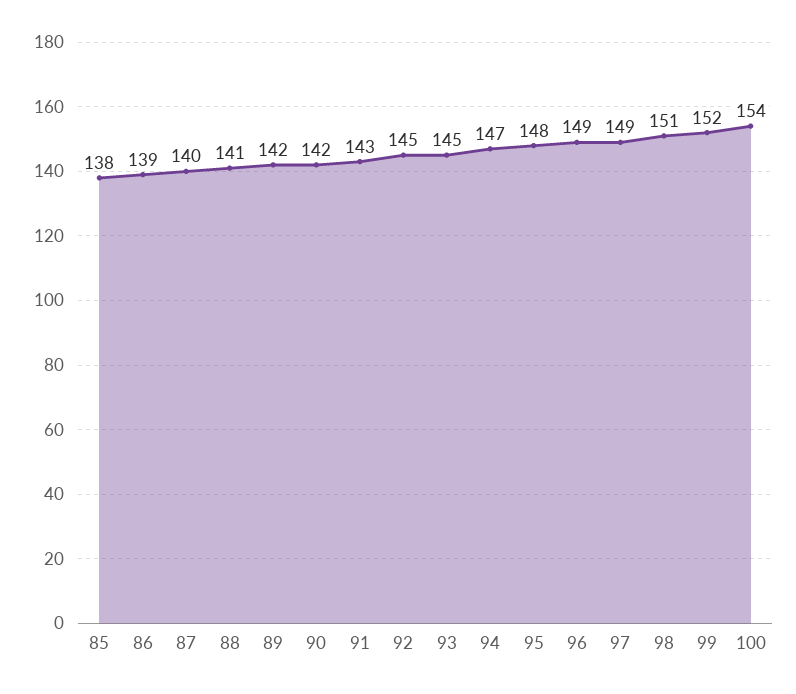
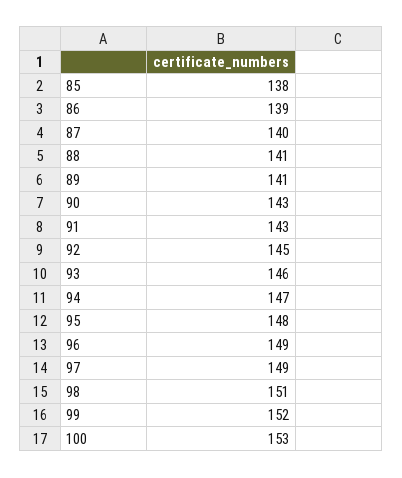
89: 142 -> 141
90: 142 -> 143
93: 145 -> 146
100: 154 -> 153

